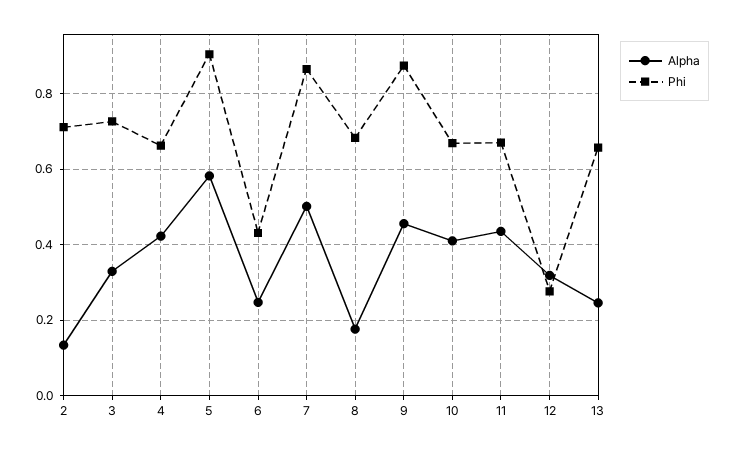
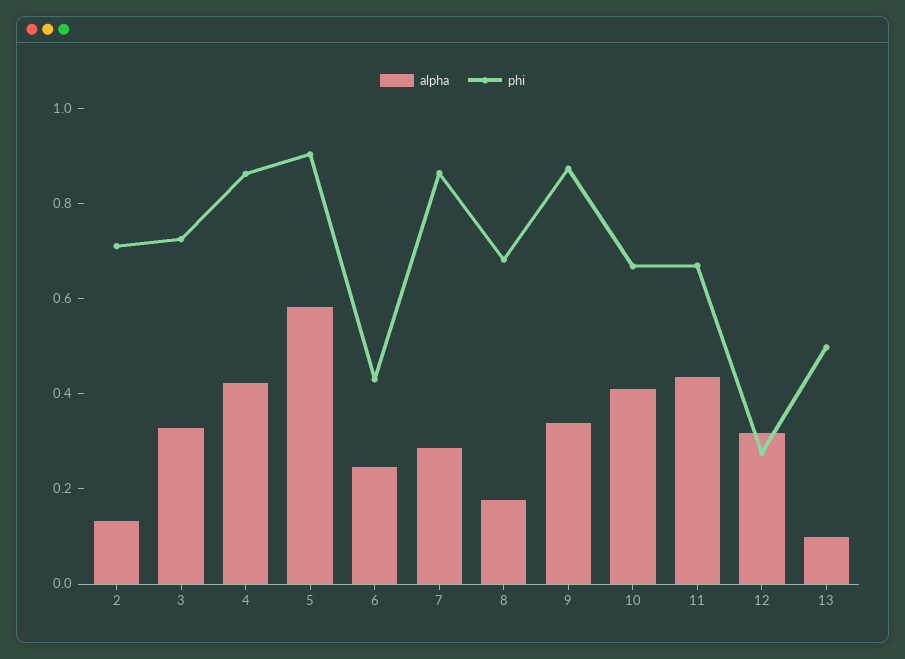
Phi, 4: 0.66 -> 0.85
Alpha, 7: 0.5 -> 0.3
Alpha, 9: 0.46 -> 0.35
Alpha, 13: 0.24 -> 0.1
Phi, 13: 0.66 -> 0.5

